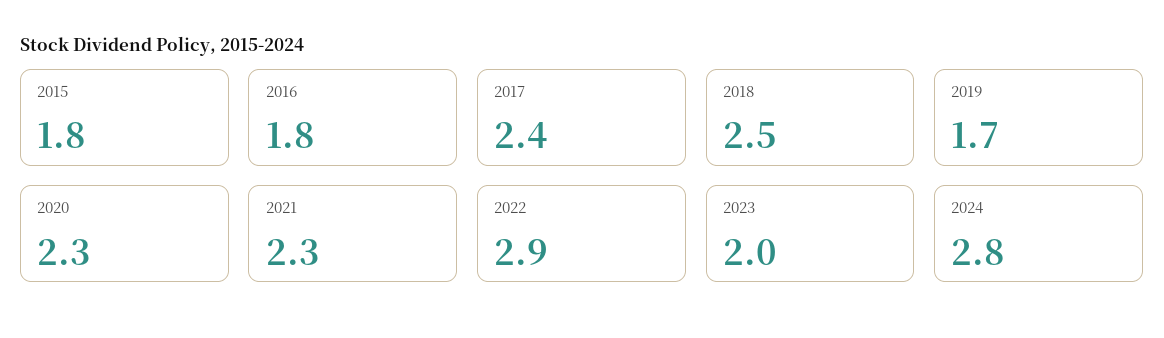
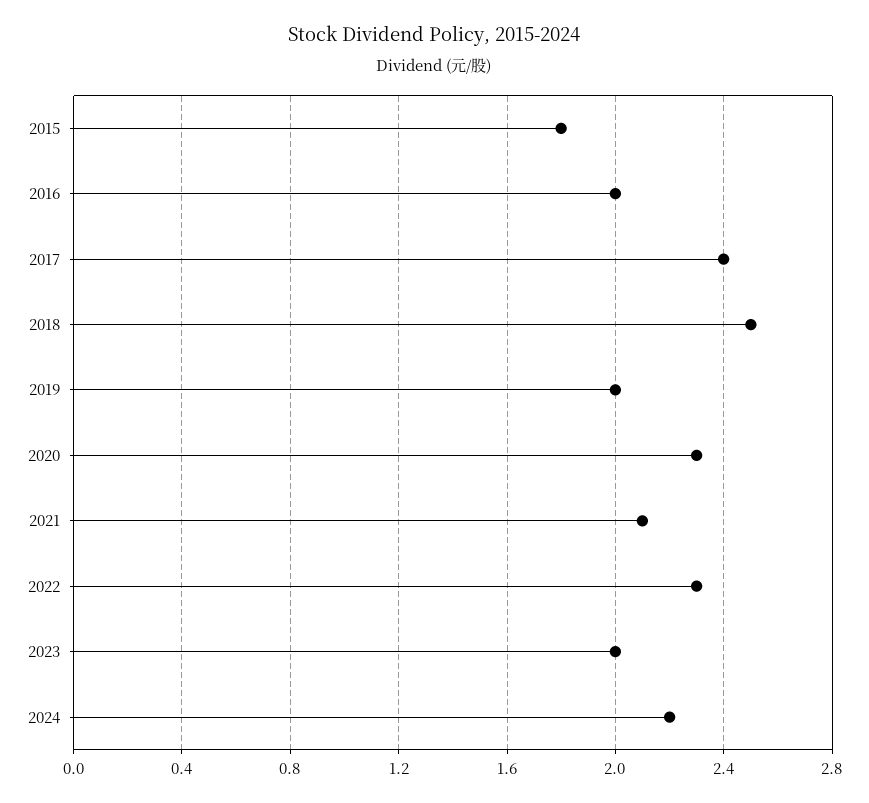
2016: 1.8 -> 2
2019: 1.7 -> 2
2021: 2.3 -> 2.1
2022: 2.9 -> 2.3
2024: 2.8 -> 2.2

